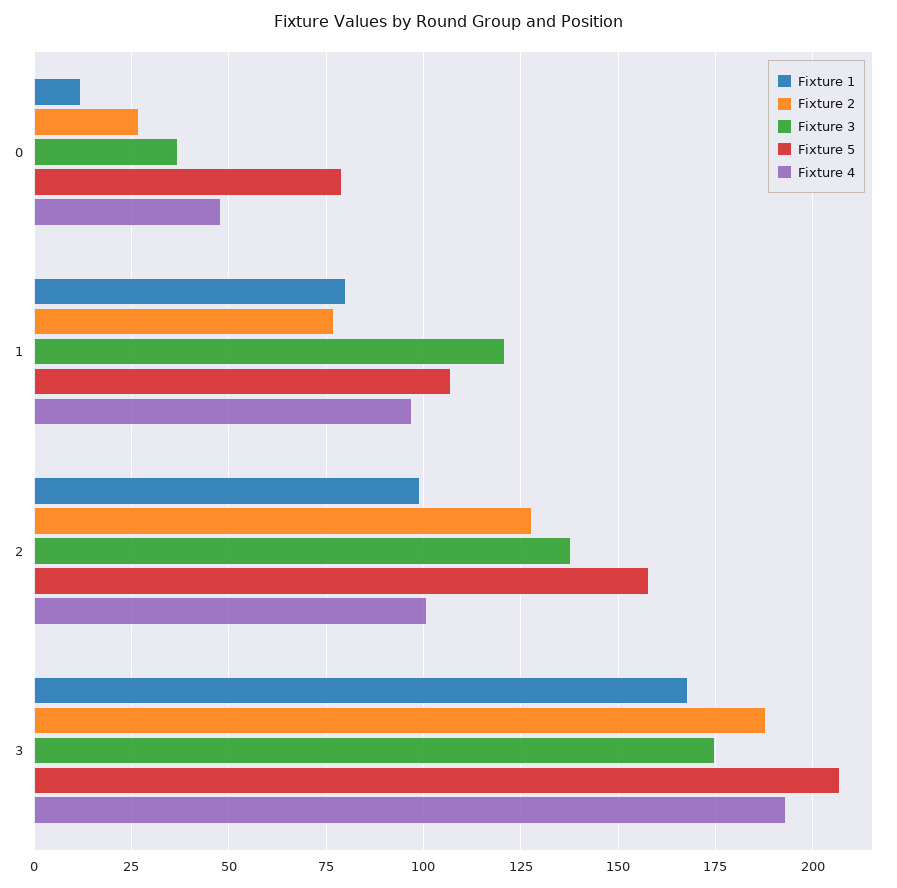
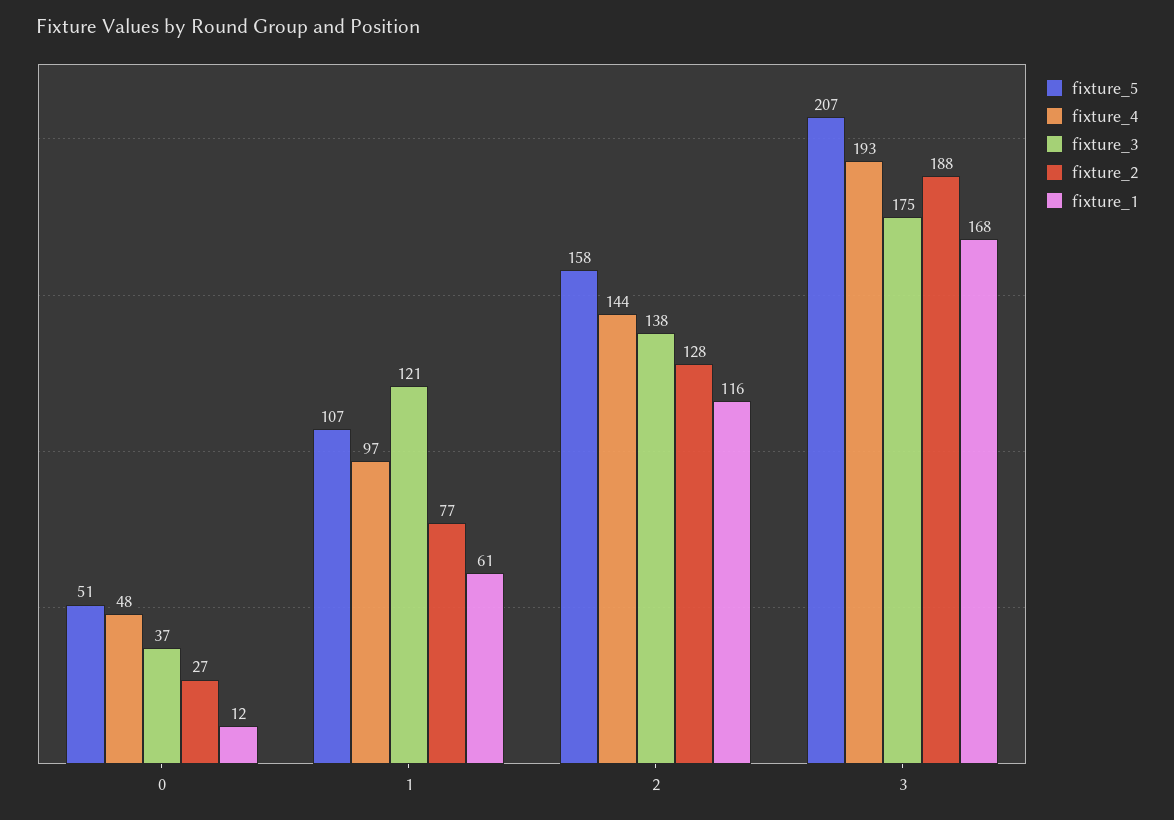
Fixture 5, 0: 80 -> 51
Fixture 1, 1: 80 -> 61
Fixture 1, 2: 100 -> 116
Fixture 4, 2: 100 -> 144

